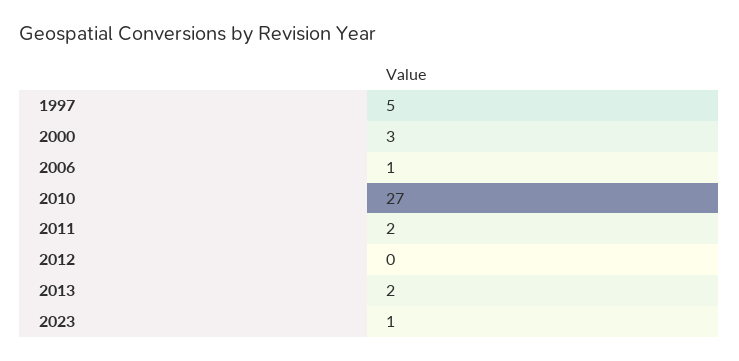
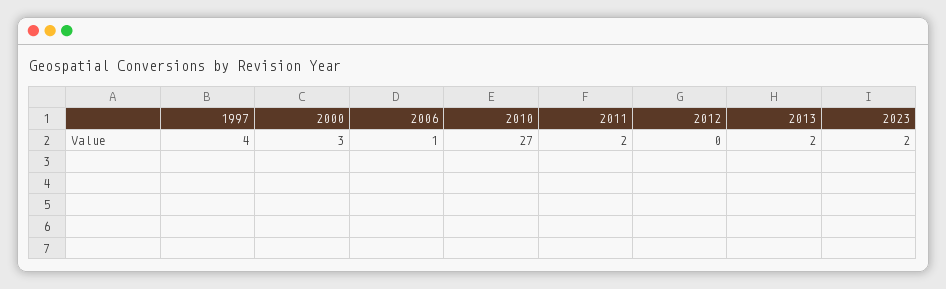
1997: 5 -> 4
2023: 1 -> 2

